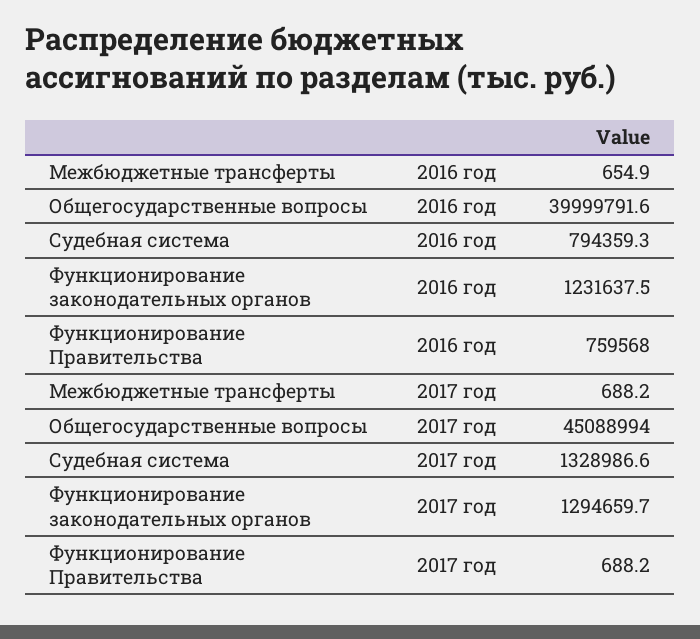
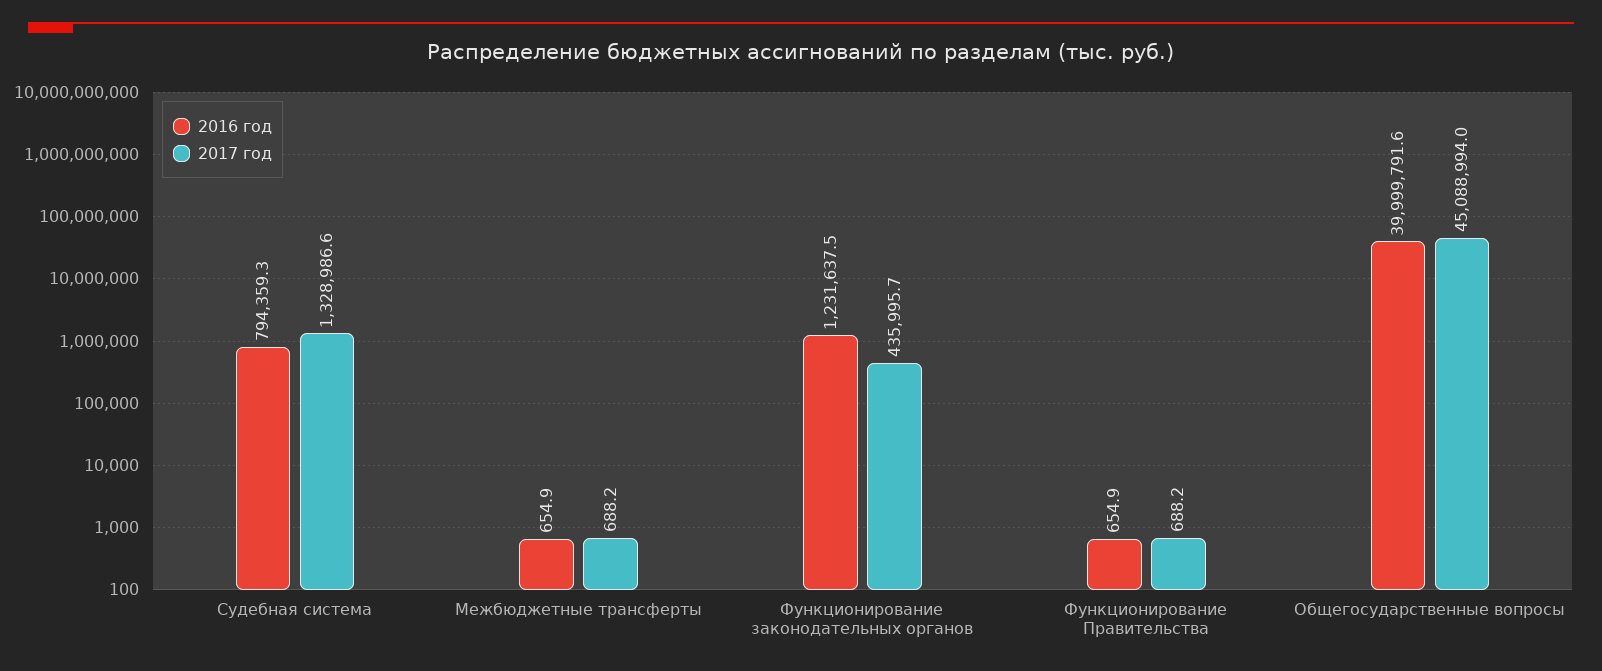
2016 год, Функционирование Правительства: 759568 -> 654.9
2017 год, Функционирование законодательных органов: 1294659.7 -> 435995.7

